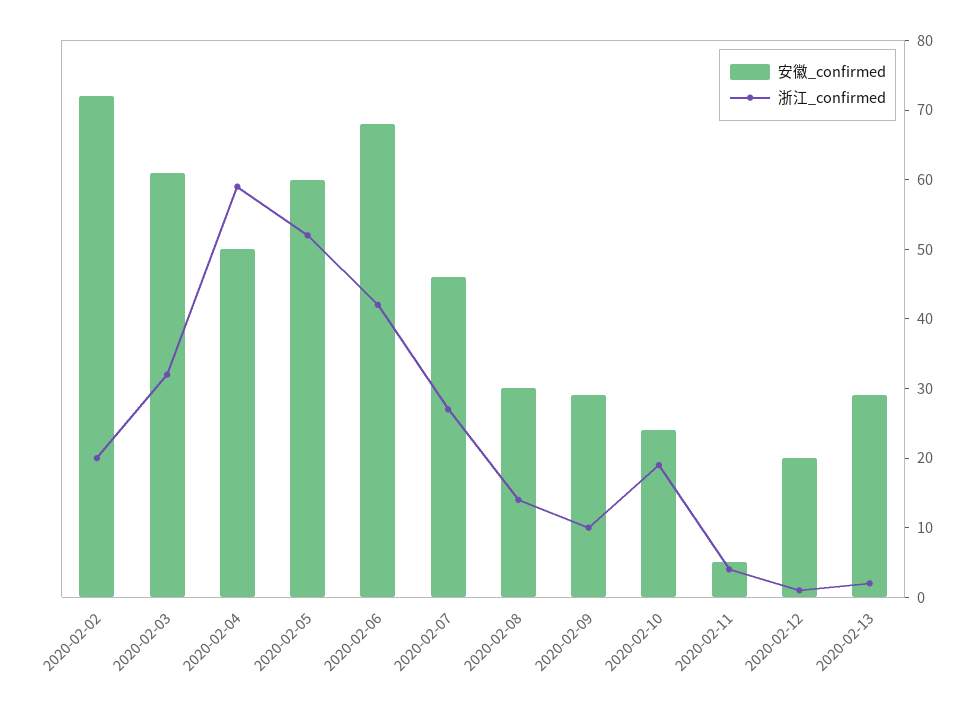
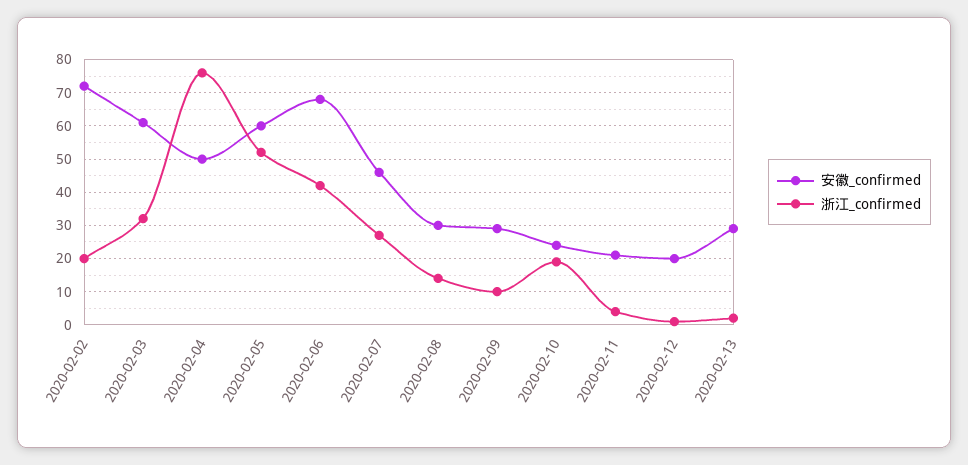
浙江_confirmed, 2020-02-04: 60 -> 75
安徽_confirmed, 2020-02-11: 5 -> 20

